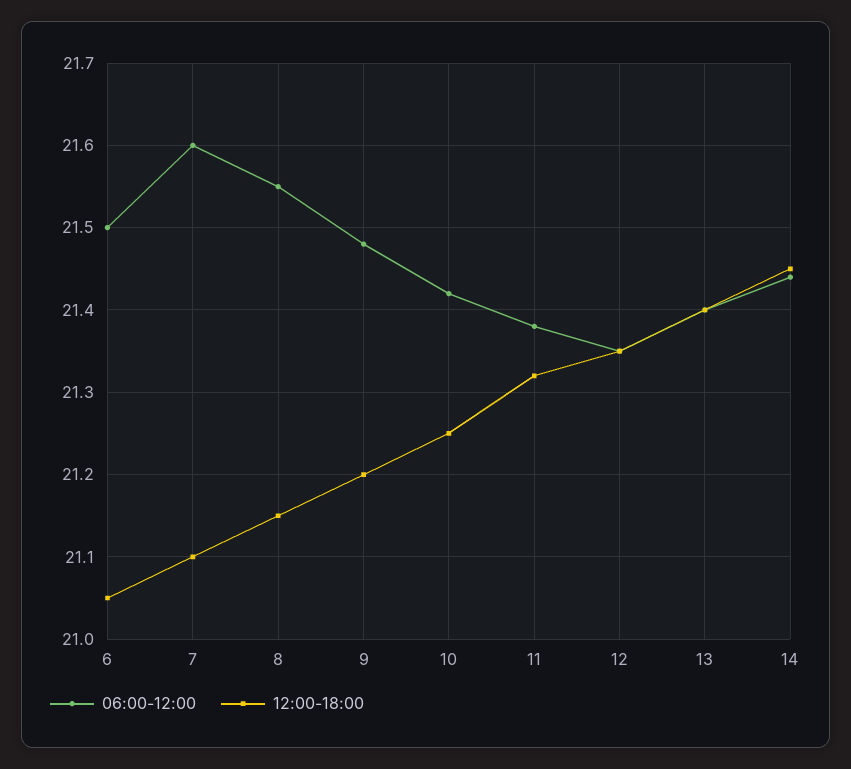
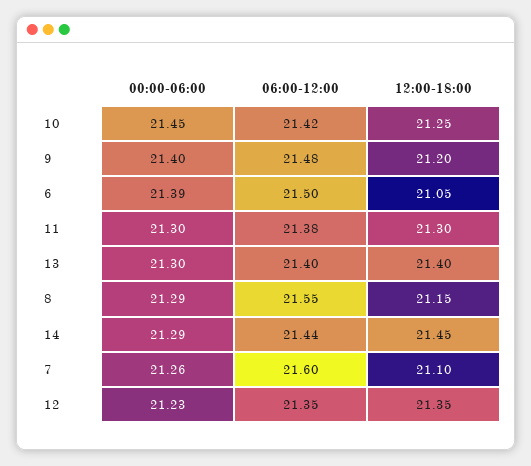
12:00-18:00, 11: 21.32 -> 21.3
00:00-06:00, 10: none -> 21.45
00:00-06:00, 9: none -> 21.4
00:00-06:00, 6: none -> 21.39
00:00-06:00, 11: none -> 21.3
00:00-06:00, 13: none -> 21.3
00:00-06:00, 8: none -> 21.29
00:00-06:00, 14: none -> 21.29
00:00-06:00, 7: none -> 21.26
00:00-06:00, 12: none -> 21.23

